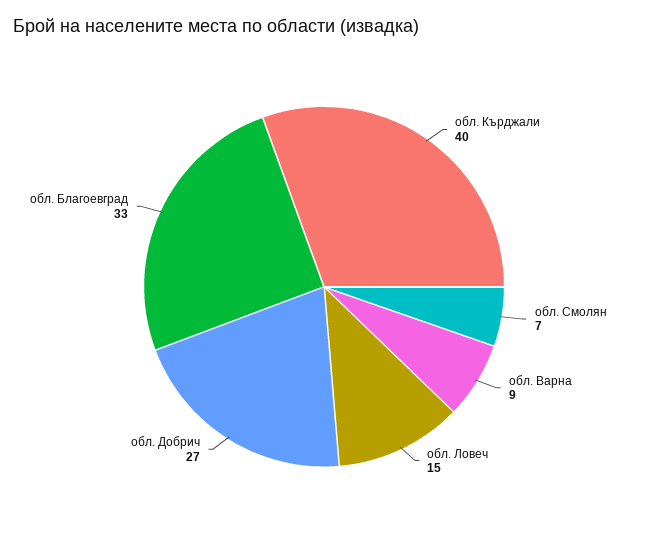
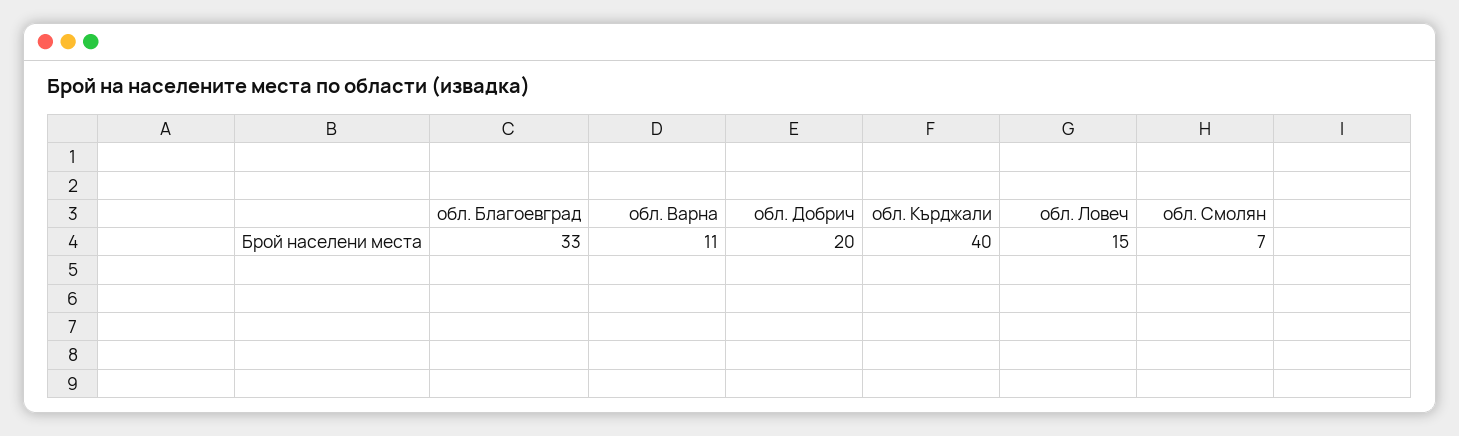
обл. Варна: 9 -> 11
обл. Добрич: 27 -> 20

